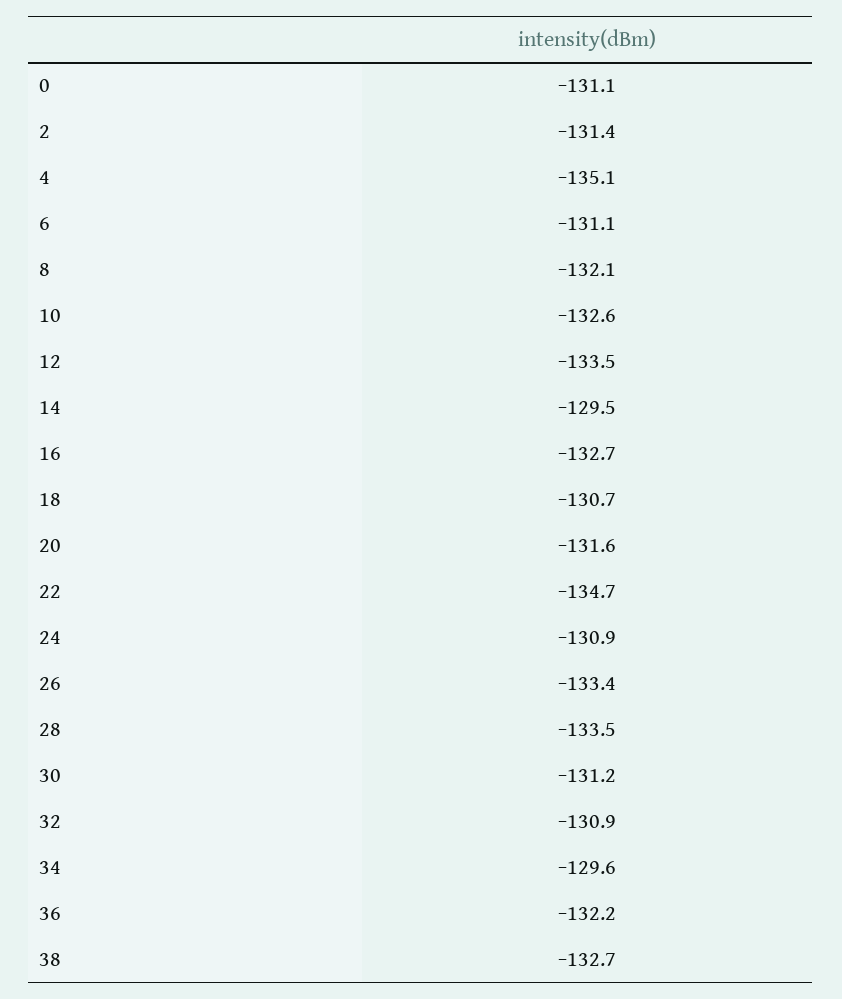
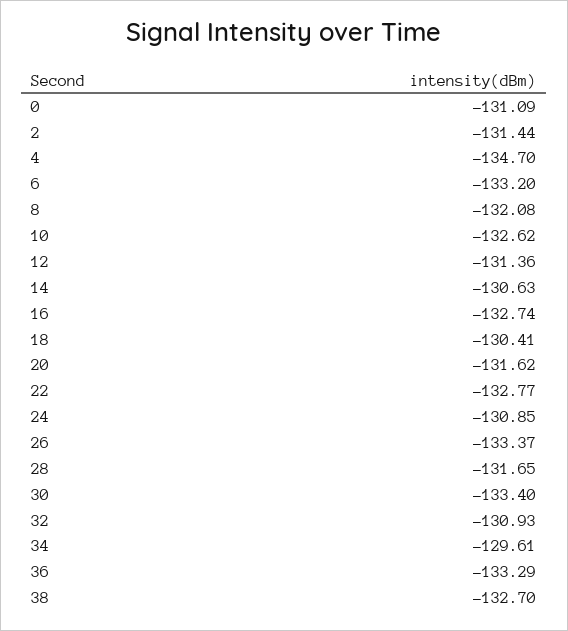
4: -135.1 -> -134.7
6: -131.1 -> -133.2
12: -133.5 -> -131.36
14: -129.5 -> -130.63
18: -130.7 -> -130.41
22: -134.7 -> -132.77
28: -133.5 -> -131.65
30: -131.2 -> -133.4
36: -132.2 -> -133.29

